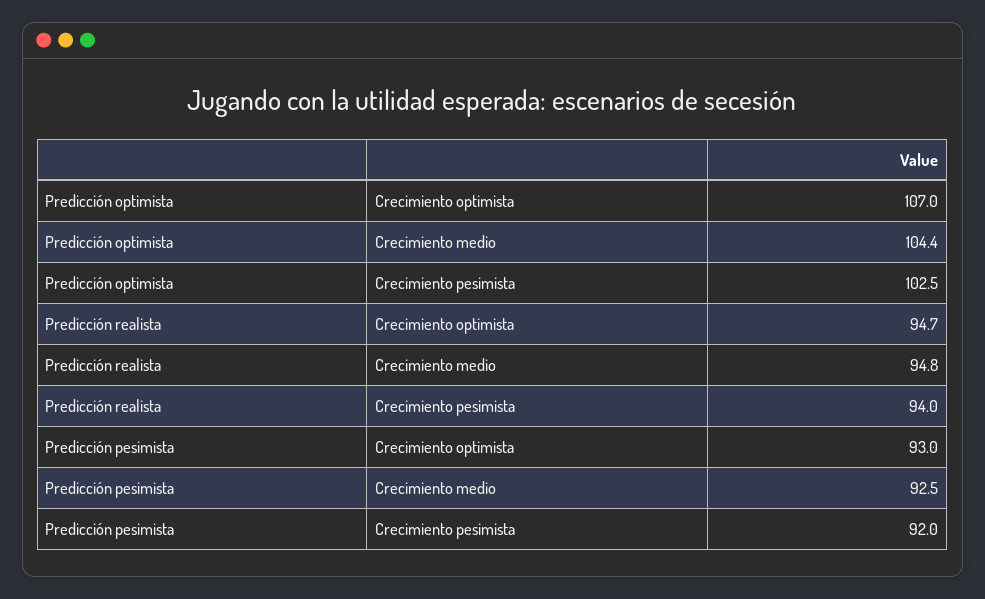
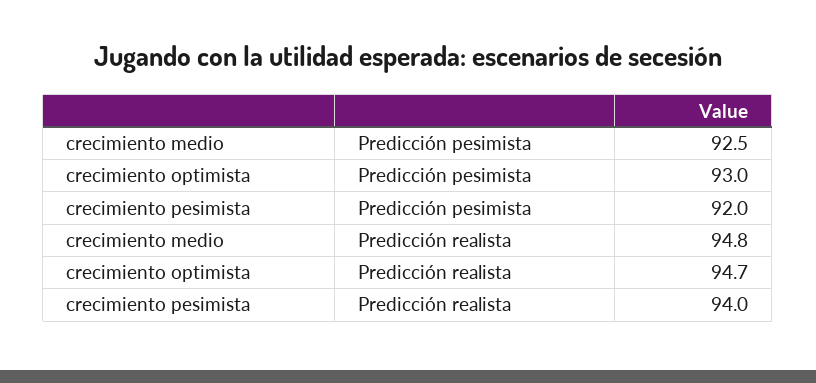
Predicción optimista, Crecimiento optimista: 107 -> none
Predicción optimista, Crecimiento medio: 104.4 -> none
Predicción optimista, Crecimiento pesimista: 102.5 -> none

